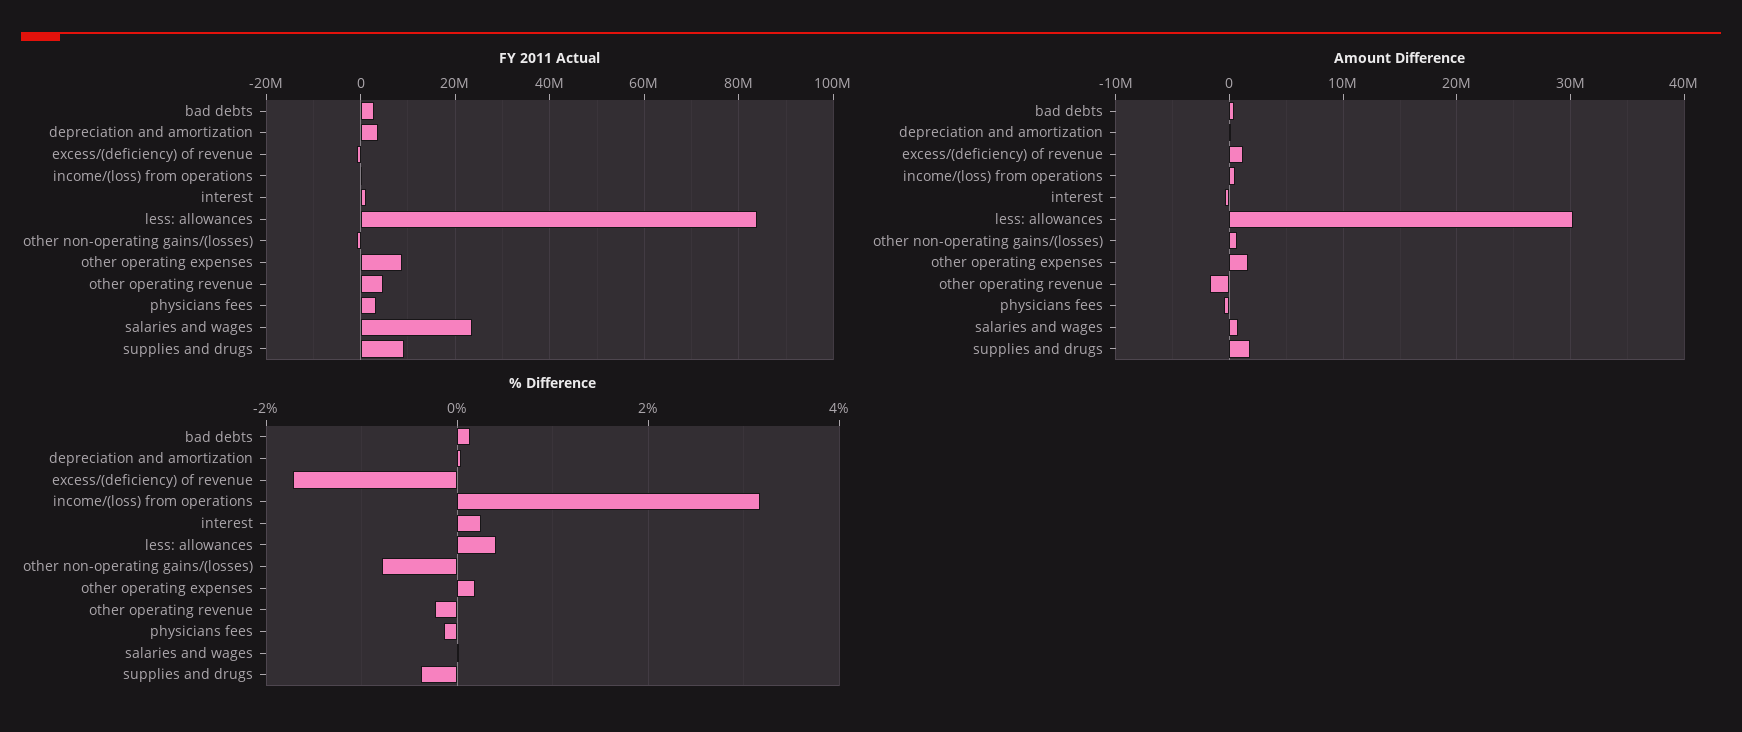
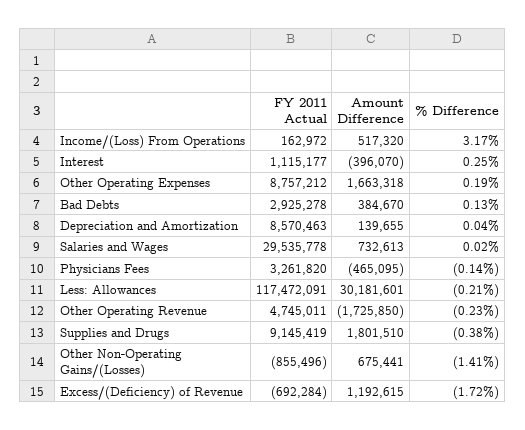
FY 2011 Actual, depreciation and amortization: 4000000 -> 8570463
FY 2011 Actual, less: allowances: 84000000 -> 117472091
FY 2011 Actual, salaries and wages: 24000000 -> 29535778
% Difference, less: allowances: 0.4 -> -0.21
% Difference, other non-operating gains/(losses): -0.8 -> -1.41

